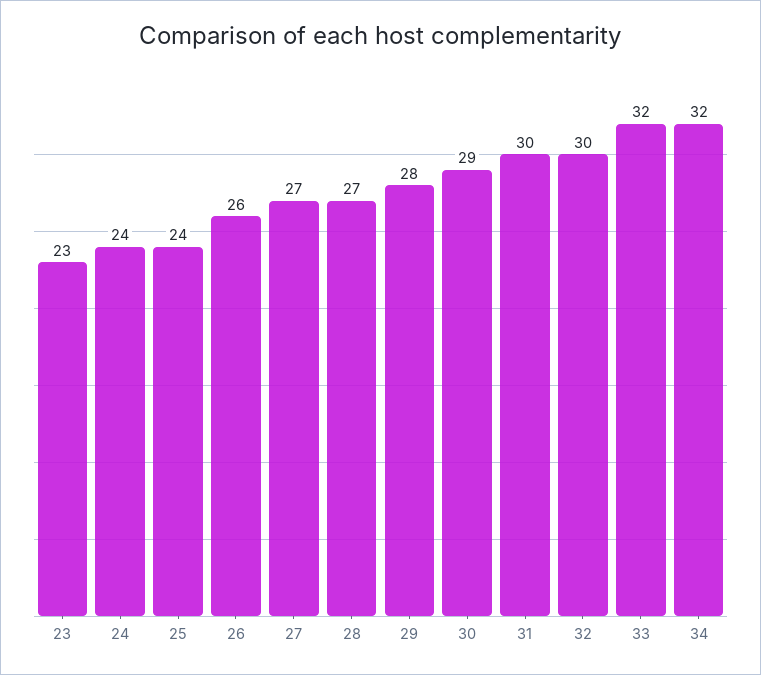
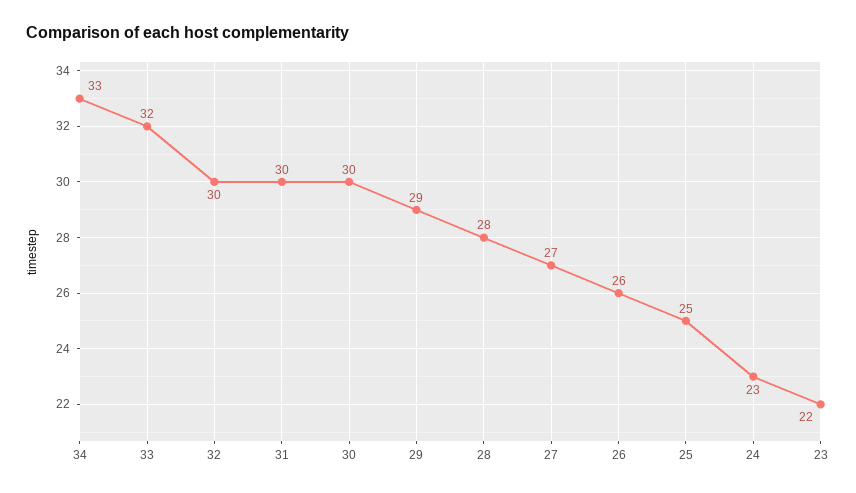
23: 23 -> 22
24: 24 -> 23
25: 24 -> 25
28: 27 -> 28
29: 28 -> 29
30: 29 -> 30
34: 32 -> 33

